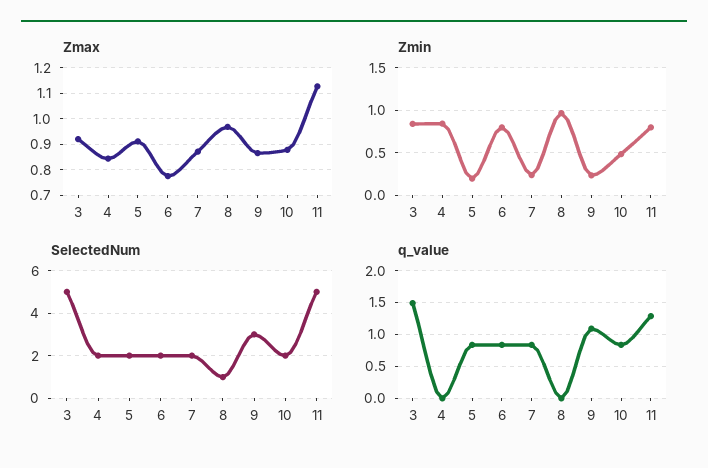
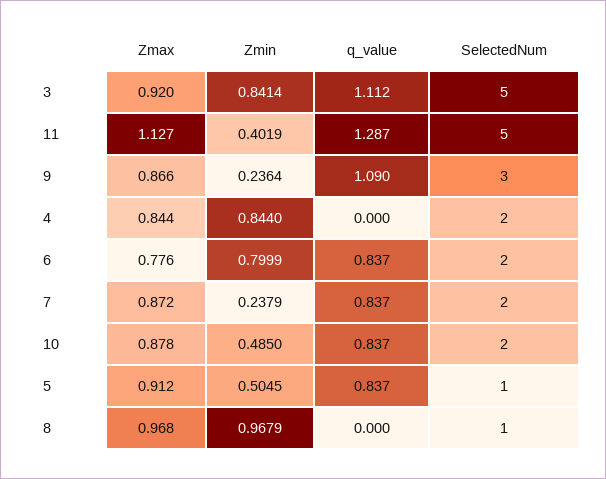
Zmin, 5: 0.2 -> 0.5045
Zmin, 11: 0.8 -> 0.4019
SelectedNum, 5: 2 -> 1
q_value, 3: 1.5 -> 1.112

